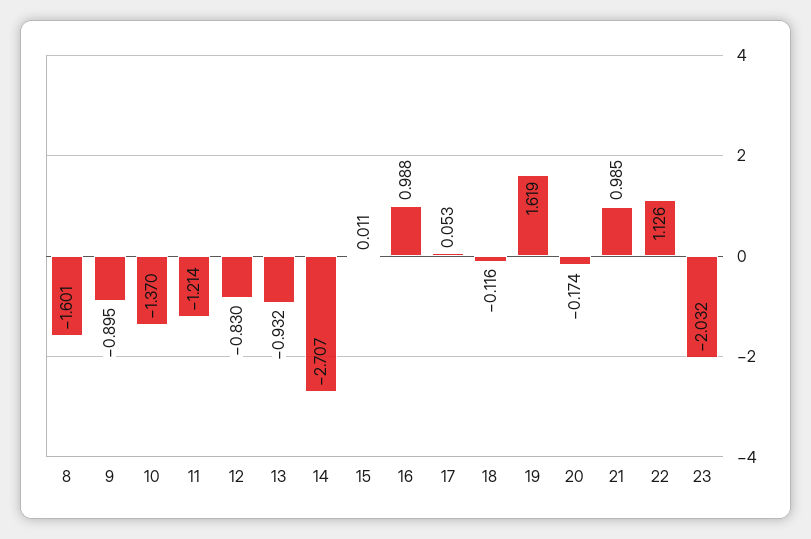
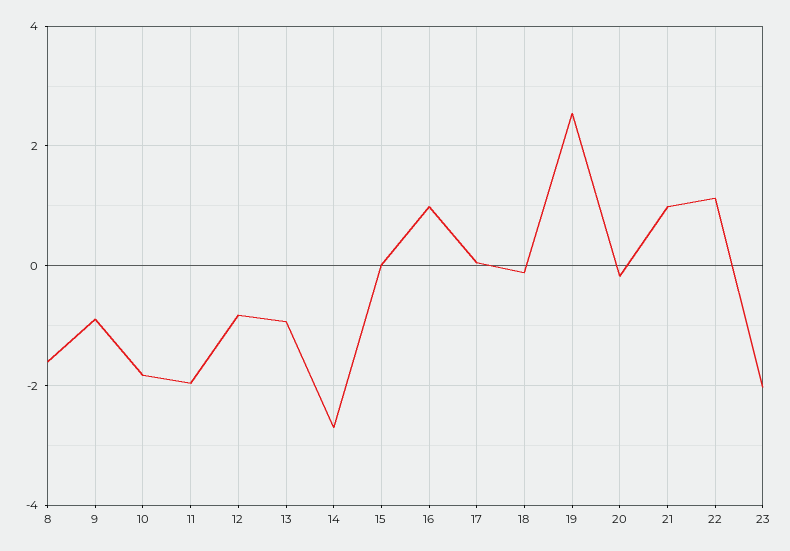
10: -1.37 -> -1.8
11: -1.214 -> -2
19: 1.619 -> 2.6

